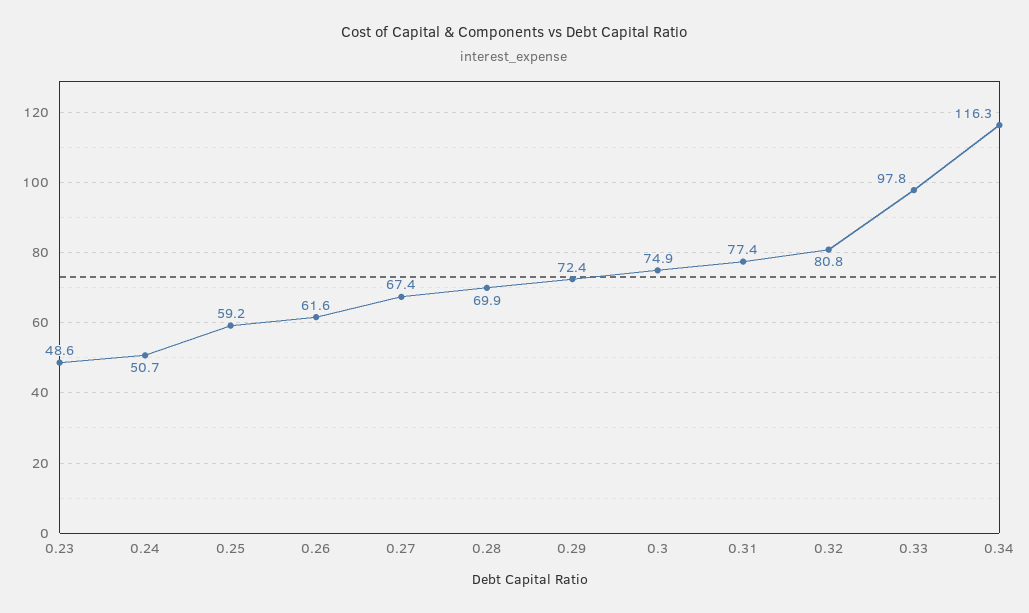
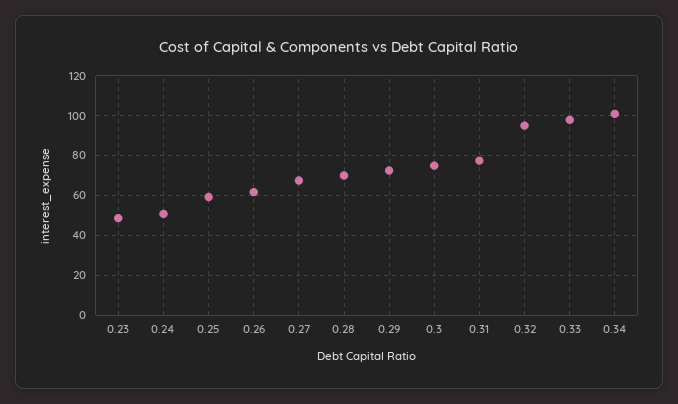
0.32: 80.8 -> 95
0.34: 116.3 -> 100

